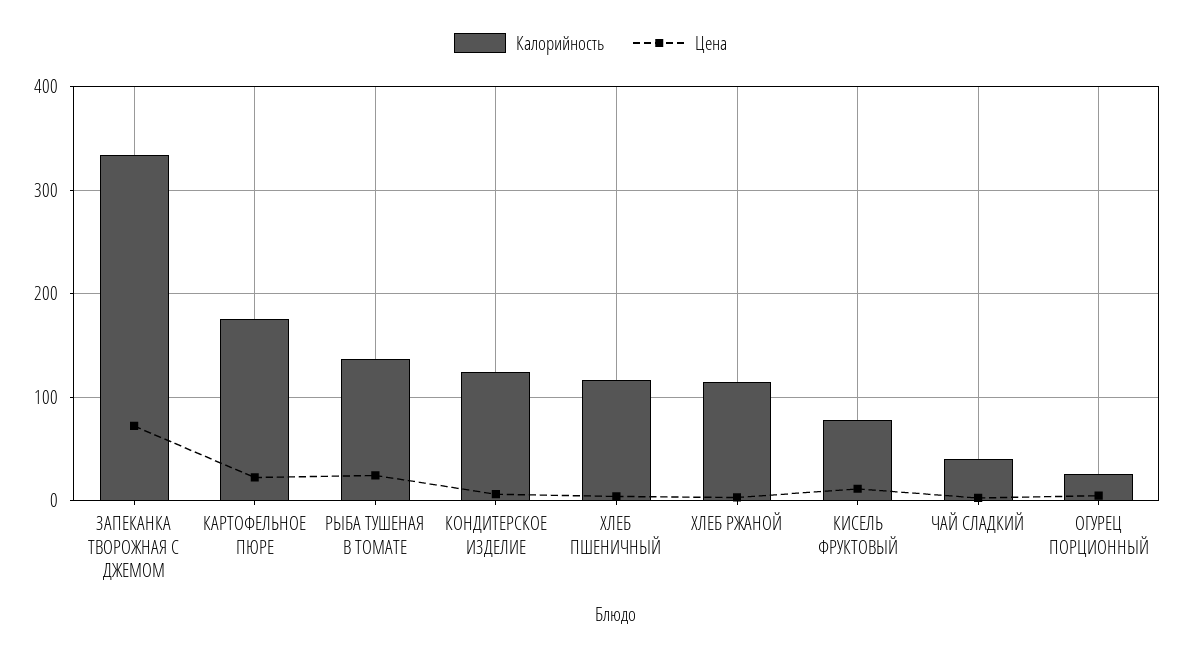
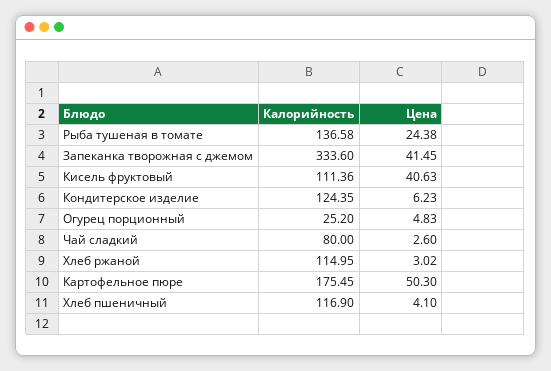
Цена, ЗАПЕКАНКА ТВОРОЖНАЯ С ДЖЕМОМ: 70 -> 41.45
Цена, КАРТОФЕЛЬНОЕ ПЮРЕ: 20 -> 50.3
Калорийность, КИСЕЛЬ ФРУКТОВЫЙ: 80 -> 111.36
Цена, КИСЕЛЬ ФРУКТОВЫЙ: 10 -> 40.63
Калорийность, ЧАЙ СЛАДКИЙ: 40 -> 80

